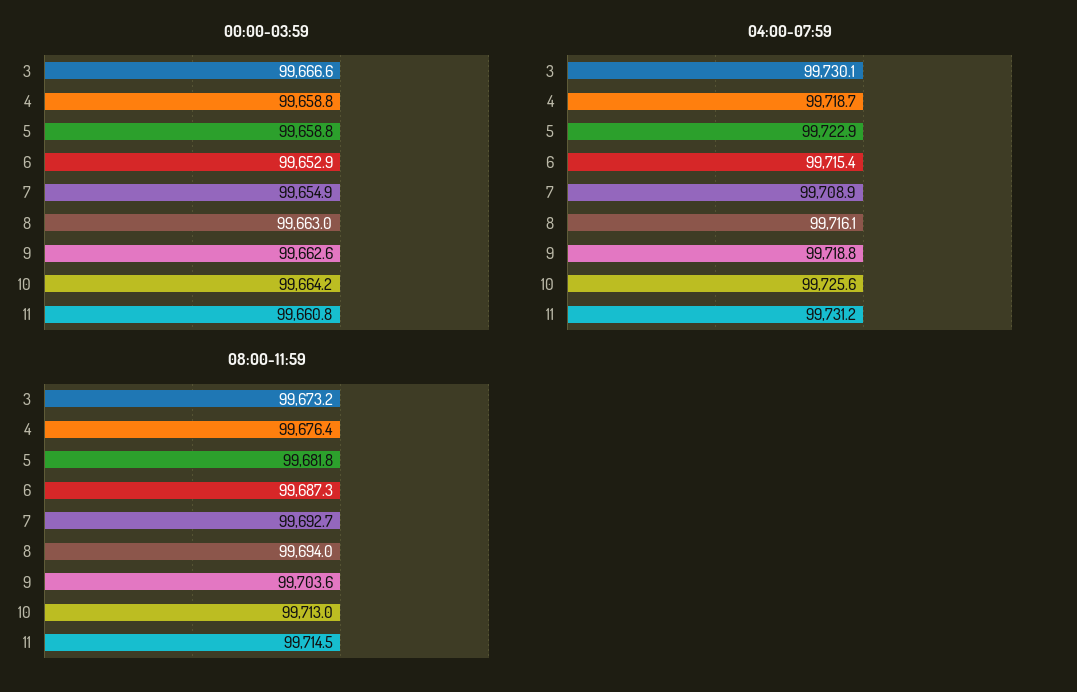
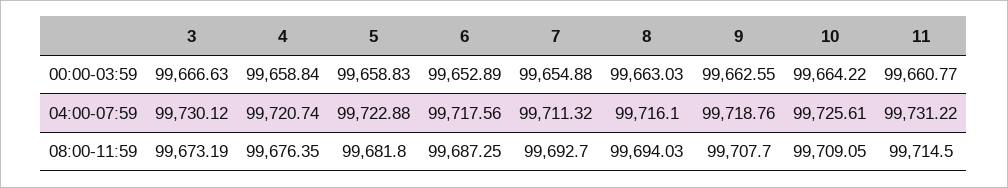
04:00-07:59, 4: 99718.7 -> 99720.74
04:00-07:59, 6: 99715.4 -> 99717.56
04:00-07:59, 7: 99708.9 -> 99711.32
08:00-11:59, 9: 99703.6 -> 99707.7
08:00-11:59, 10: 99713 -> 99709.05

